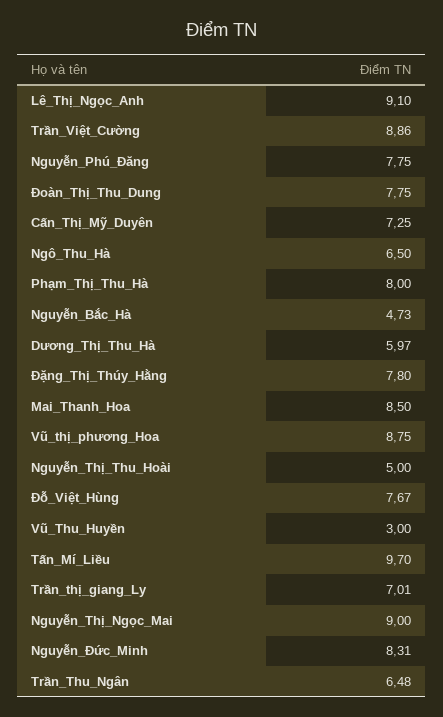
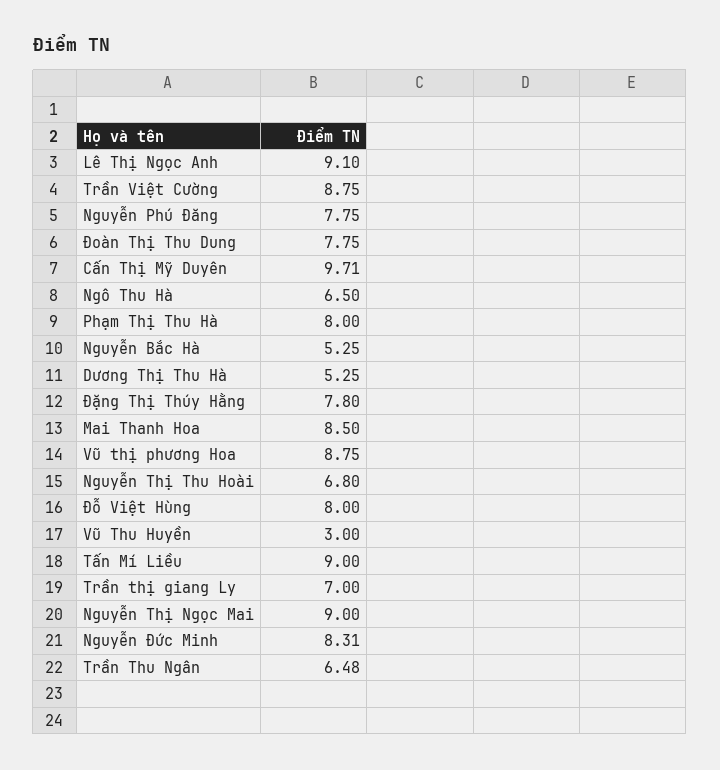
Trần_Việt_Cường: 8.86 -> 8.75
Cấn_Thị_Mỹ_Duyên: 7.25 -> 9.71
Nguyễn_Bắc_Hà: 4.73 -> 5.25
Dương_Thị_Thu_Hà: 5.97 -> 5.25
Nguyễn_Thị_Thu_Hoài: 5 -> 6.8
Đỗ_Việt_Hùng: 7.67 -> 8
Tấn_Mí_Liều: 9.7 -> 9
Trần_thị_giang_Ly: 7.01 -> 7

